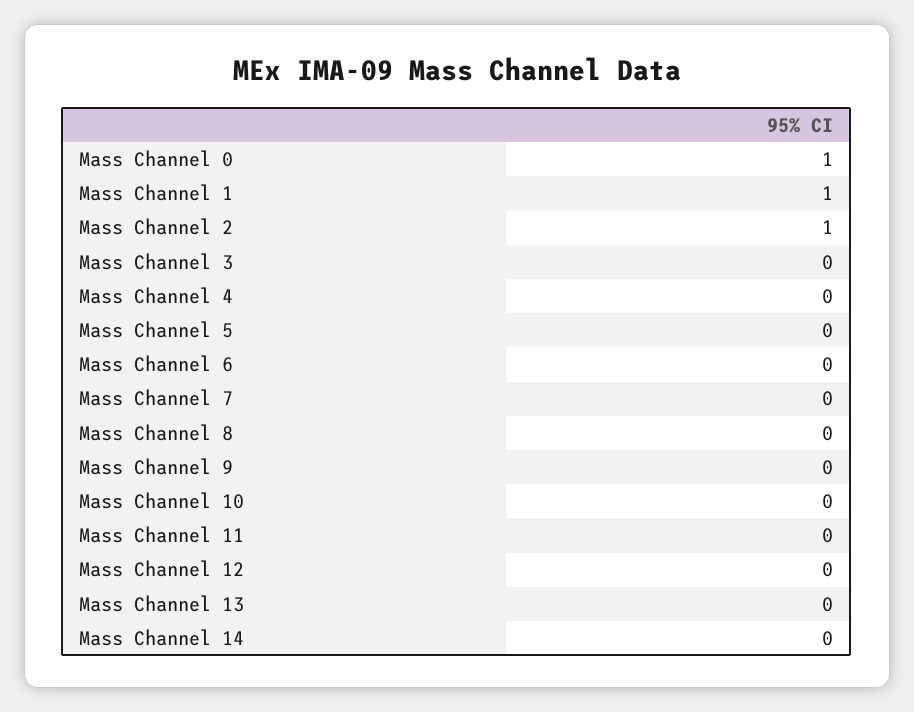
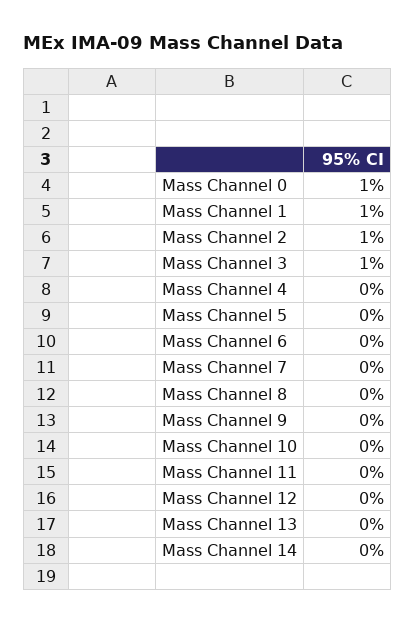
Mass Channel 3: 0 -> 1

